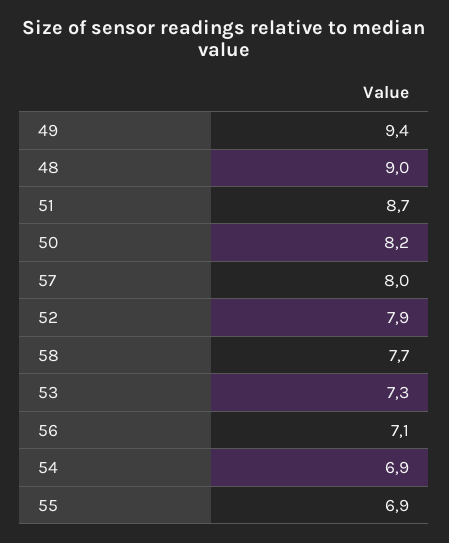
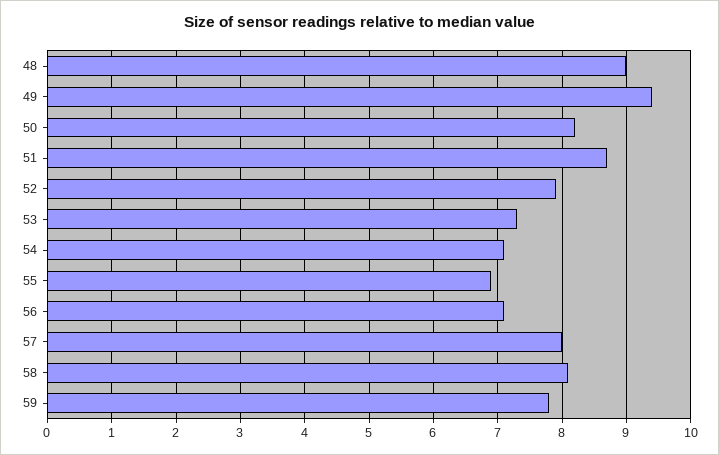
58: 7.7 -> 8.1
54: 6.9 -> 7.1
59: none -> 7.8

